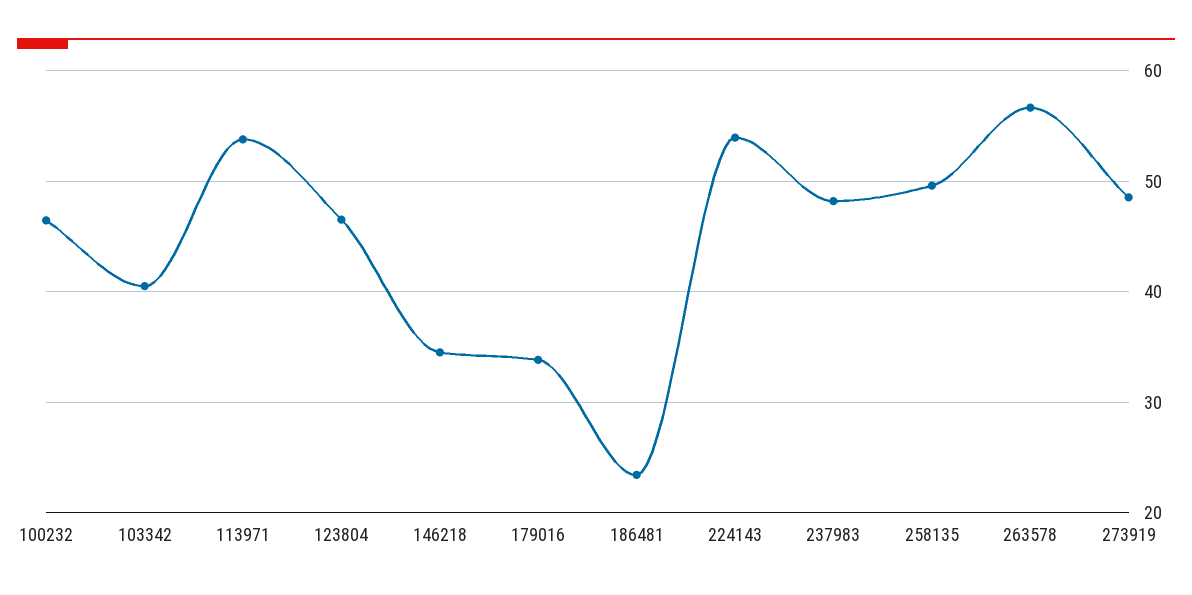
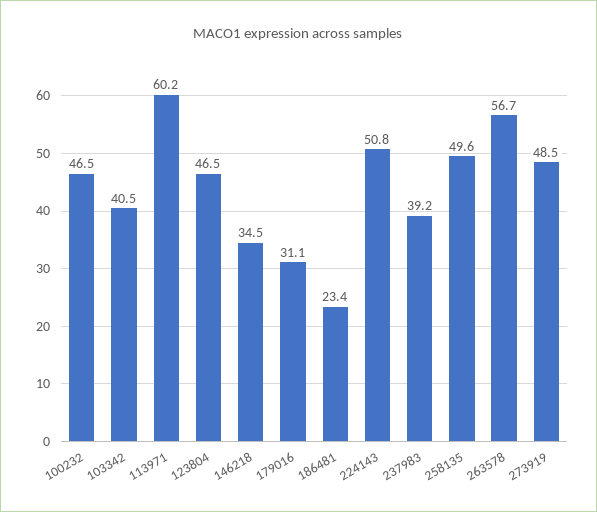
113971: 54 -> 60.2
179016: 34 -> 31.1
224143: 54 -> 50.8
237983: 48 -> 39.2

